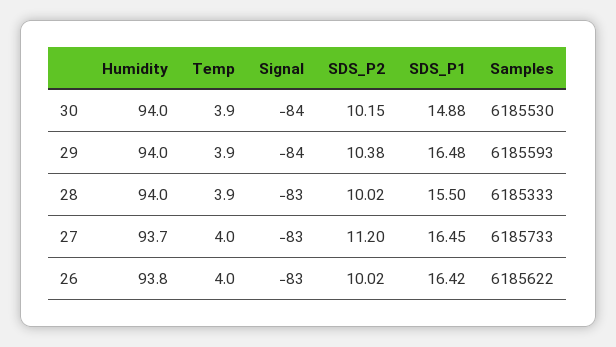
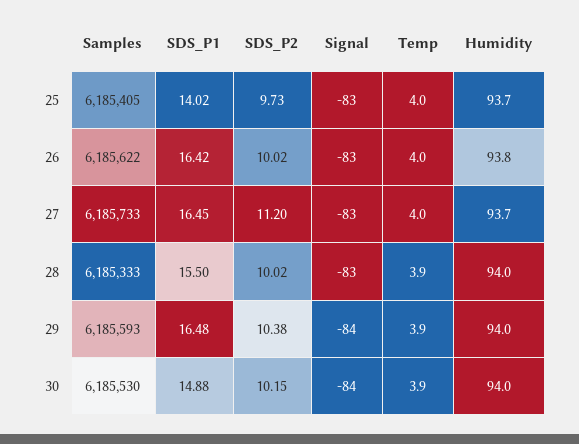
Samples, 25: none -> 6185405
SDS_P1, 25: none -> 14.02
SDS_P2, 25: none -> 9.73
Signal, 25: none -> -83
Temp, 25: none -> 4
Humidity, 25: none -> 93.7

